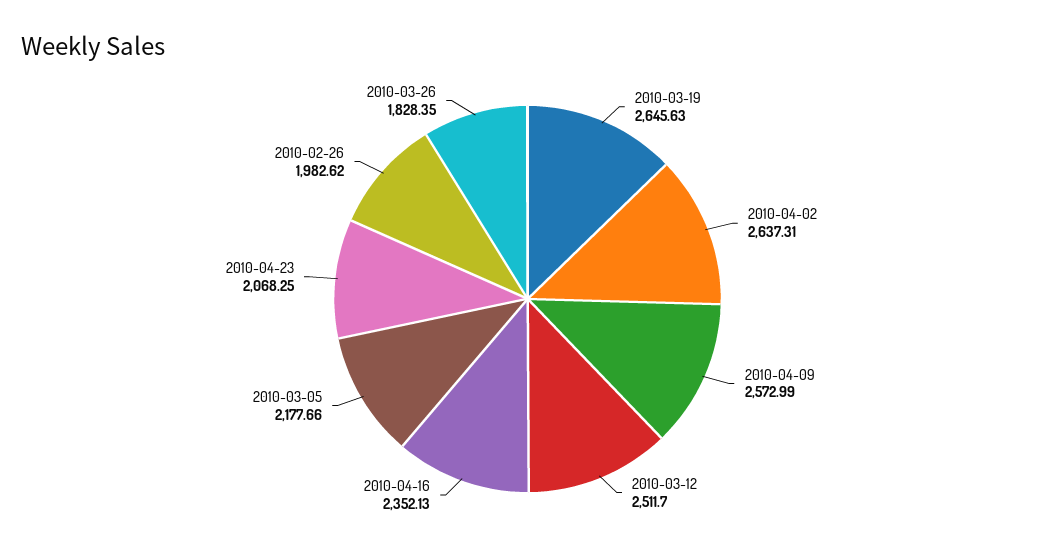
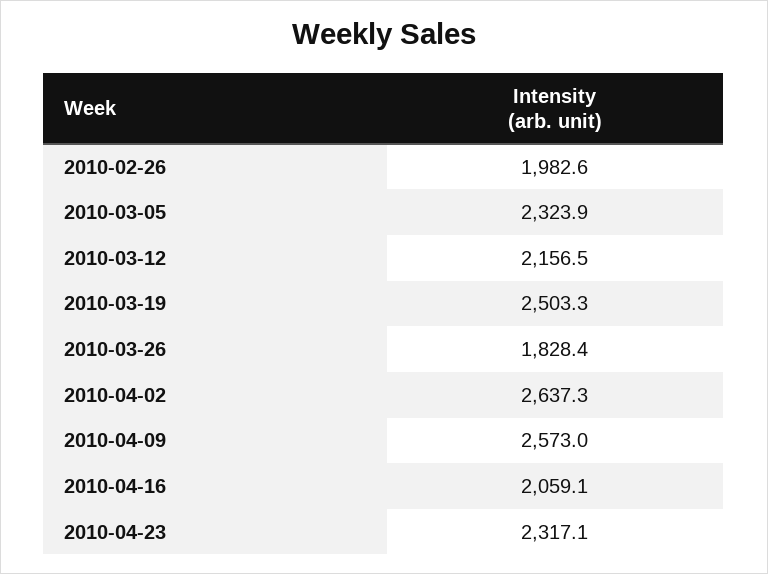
2010-03-19: 2645.63 -> 2503.3
2010-03-12: 2511.7 -> 2156.5
2010-04-16: 2352.13 -> 2059.1
2010-03-05: 2177.66 -> 2323.9
2010-04-23: 2068.25 -> 2317.1

